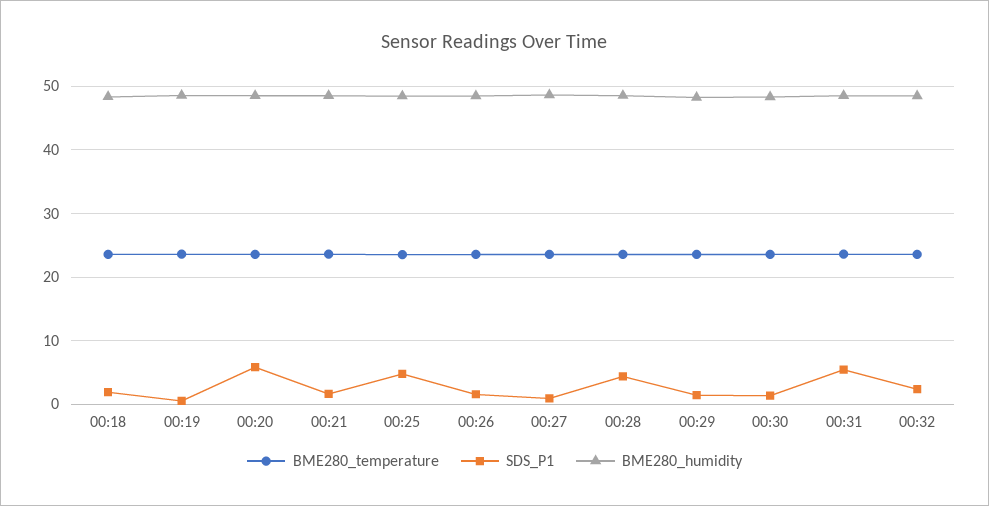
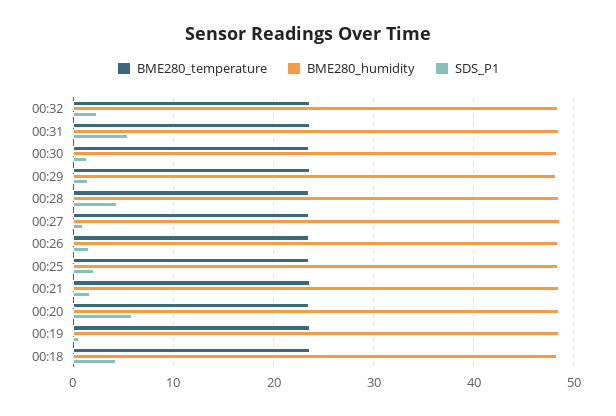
SDS_P1, 00:18: 2 -> 4
SDS_P1, 00:25: 5 -> 2

